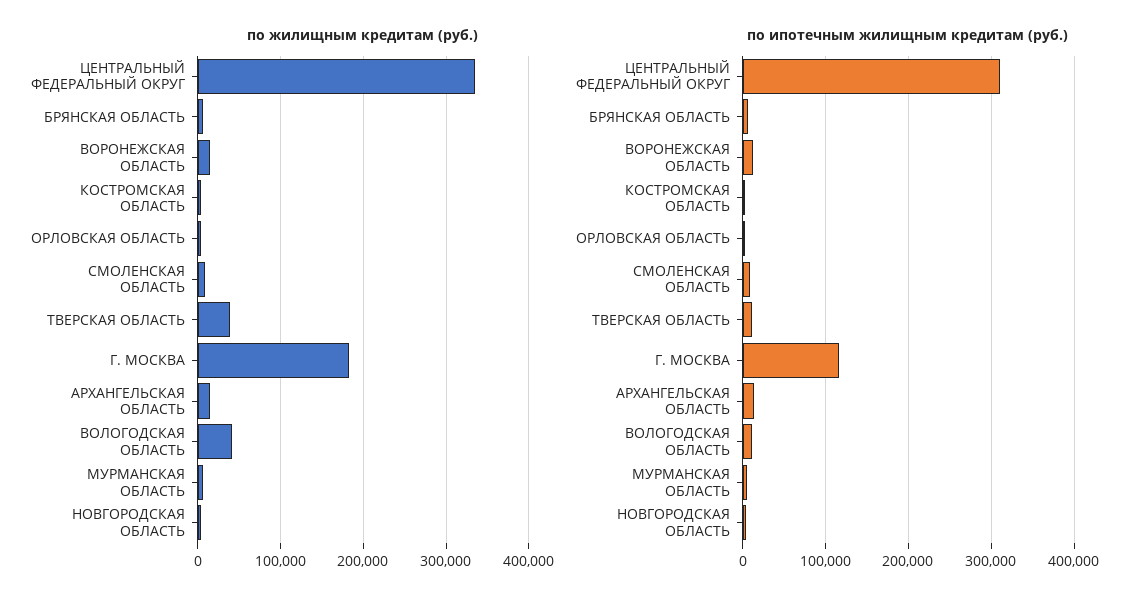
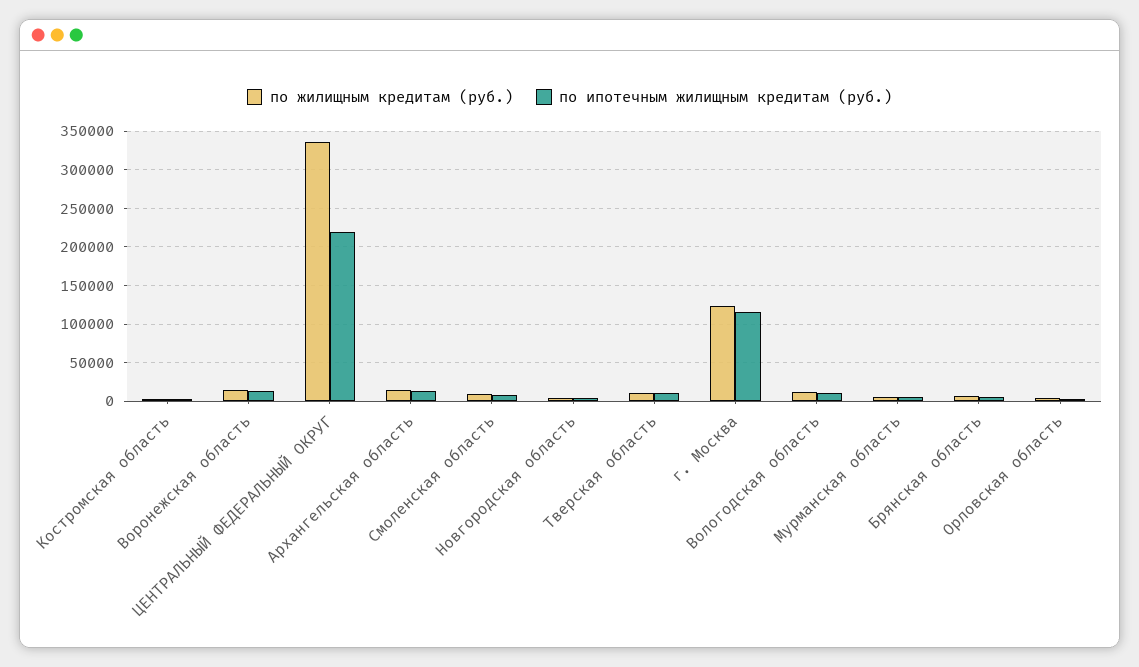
по жилищным кредитам (руб.), ТВЕРСКАЯ ОБЛАСТЬ: 40000 -> 10000
по жилищным кредитам (руб.), Г. МОСКВА: 180000 -> 120000
по жилищным кредитам (руб.), ВОЛОГОДСКАЯ ОБЛАСТЬ: 40000 -> 10000
по ипотечным жилищным кредитам (руб.), ЦЕНТРАЛЬНЫЙ ФЕДЕРАЛЬНЫЙ ОКРУГ: 310000 -> 220000

